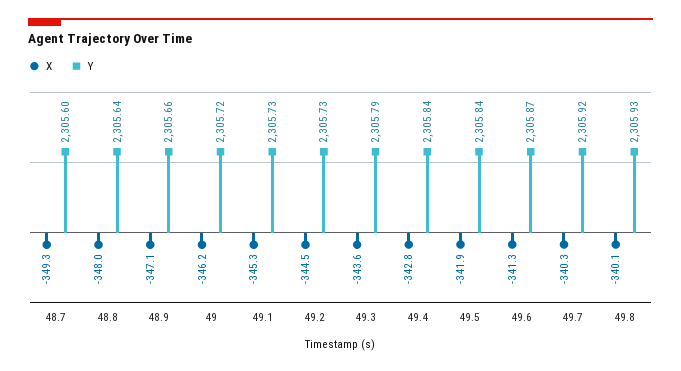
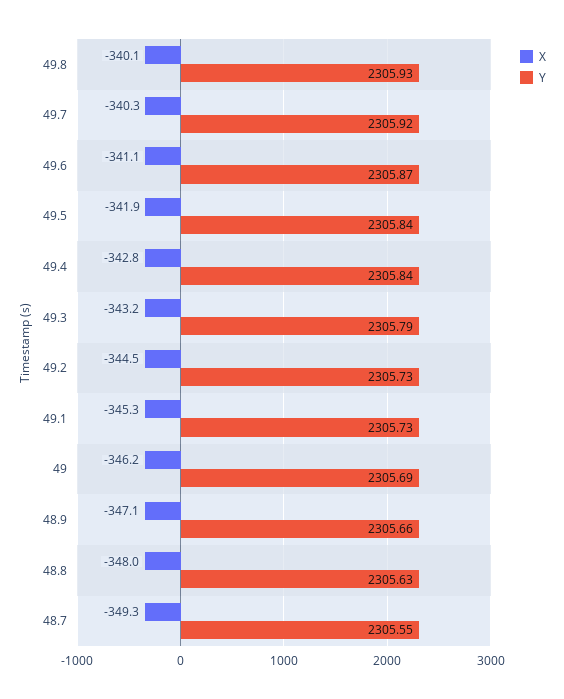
Y, 48.7: 2305.6 -> 2305.55
Y, 48.8: 2305.64 -> 2305.63
Y, 49: 2305.72 -> 2305.69
X, 49.3: -343.6 -> -343.2
X, 49.6: -341.3 -> -341.1

